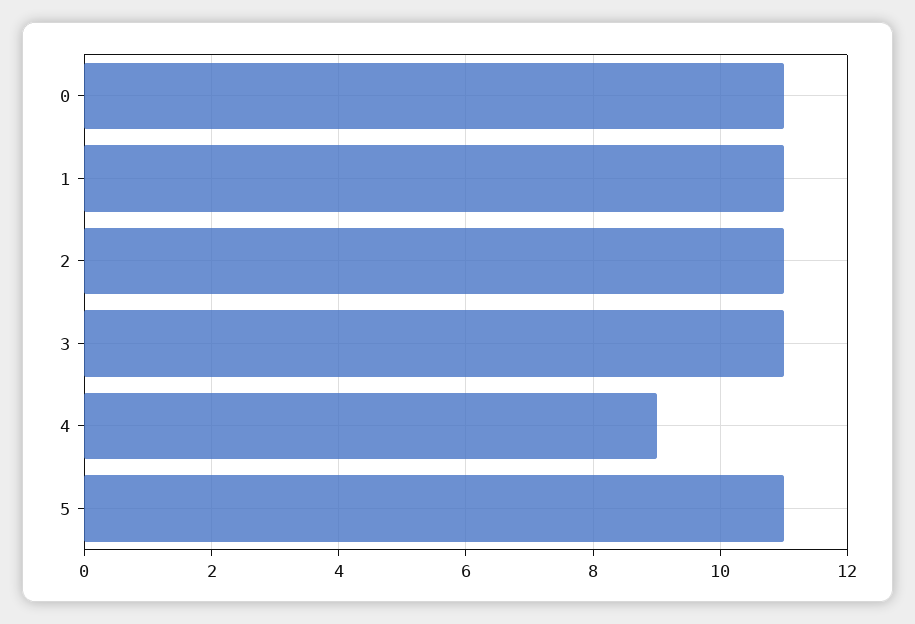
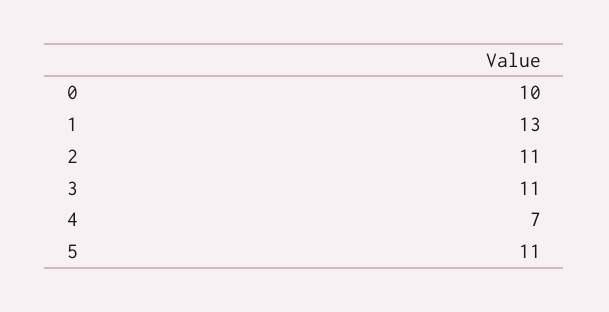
0: 11 -> 10
1: 11 -> 13
4: 9 -> 7

